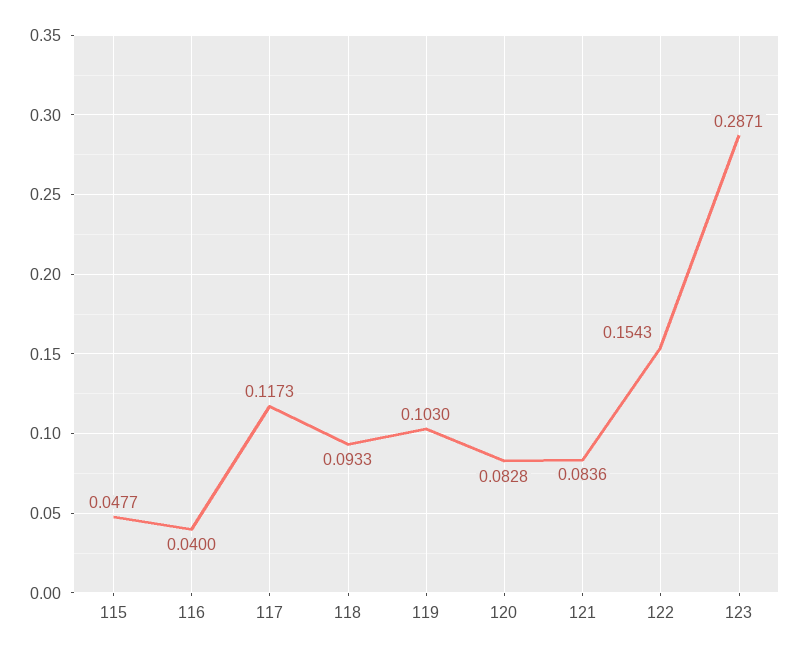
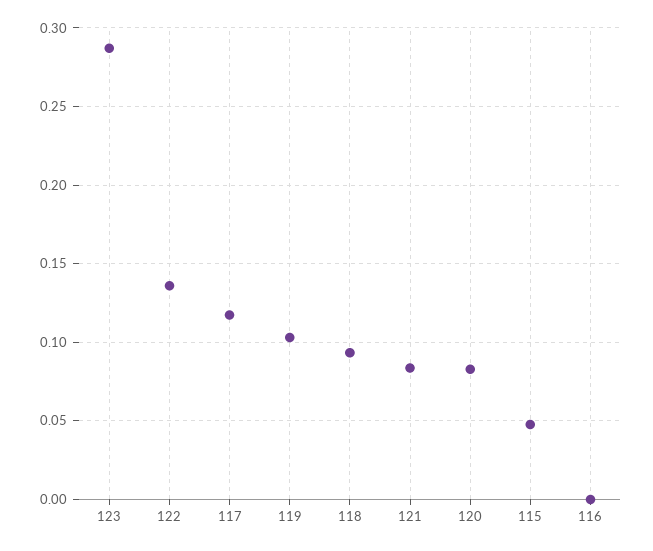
116: 0.04 -> 0
122: 0.1543 -> 0.135

